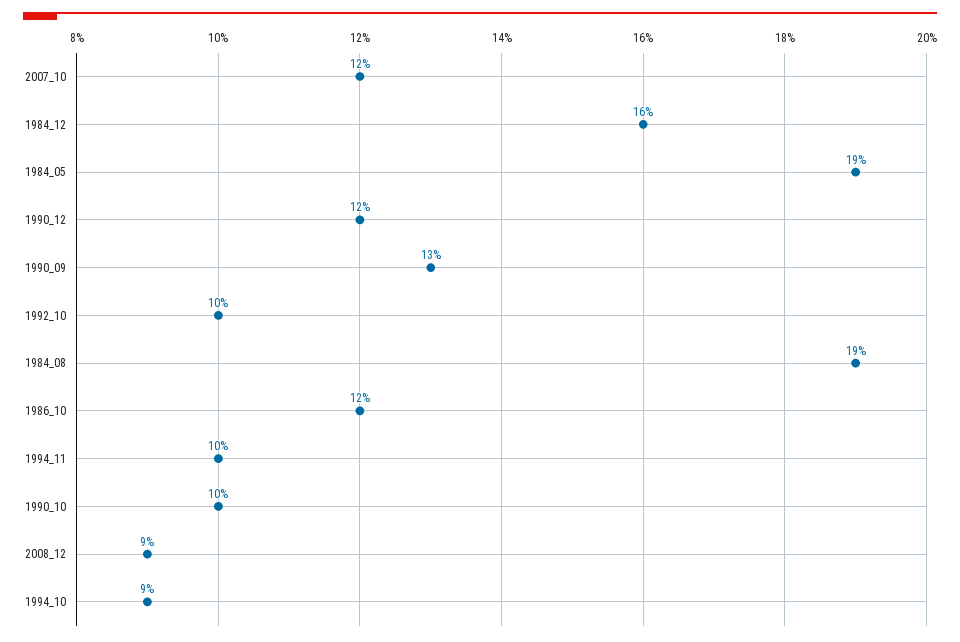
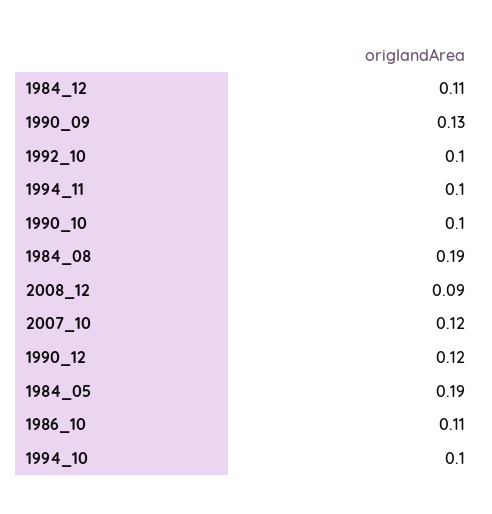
1984_12: 0.16 -> 0.11
1986_10: 0.12 -> 0.11
1994_10: 0.09 -> 0.1

